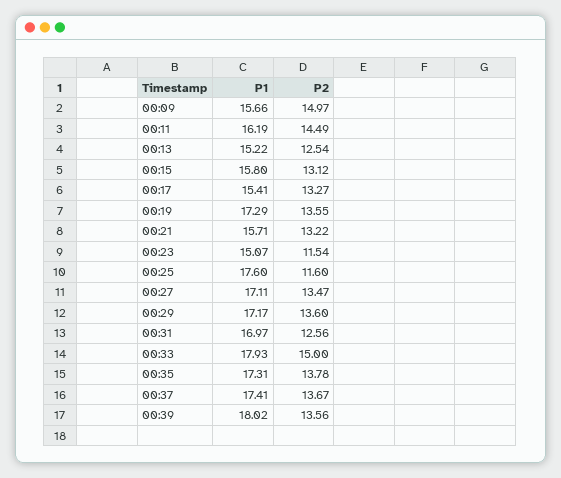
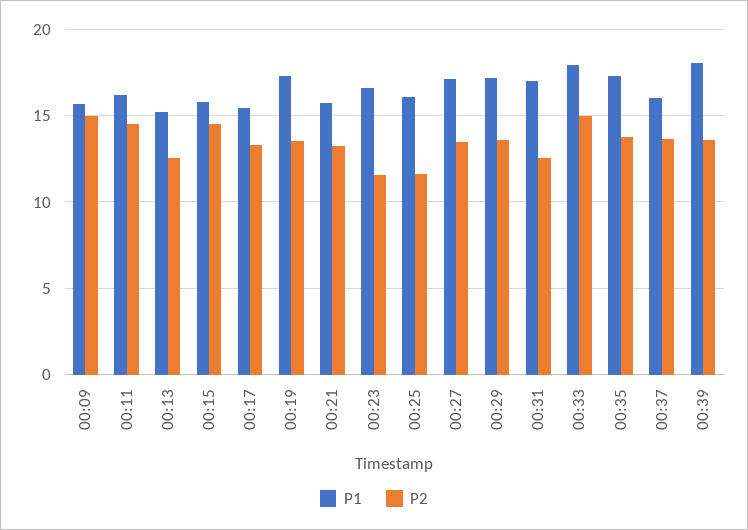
P2, 00:15: 13.12 -> 14.5
P1, 00:23: 15.07 -> 16.5
P1, 00:25: 17.6 -> 16
P1, 00:37: 17.41 -> 16

